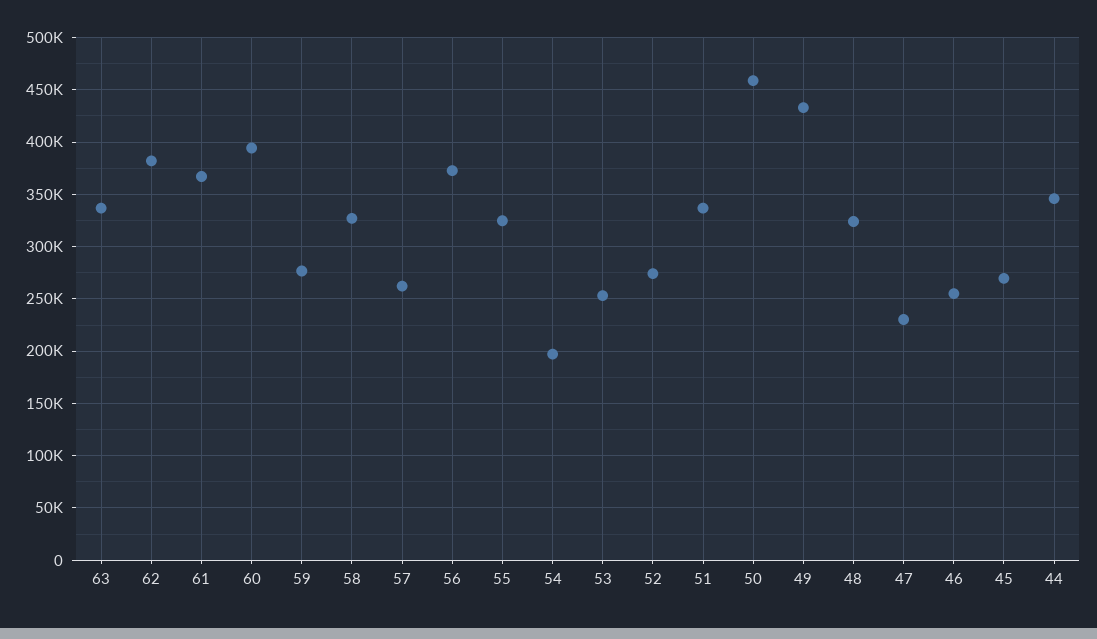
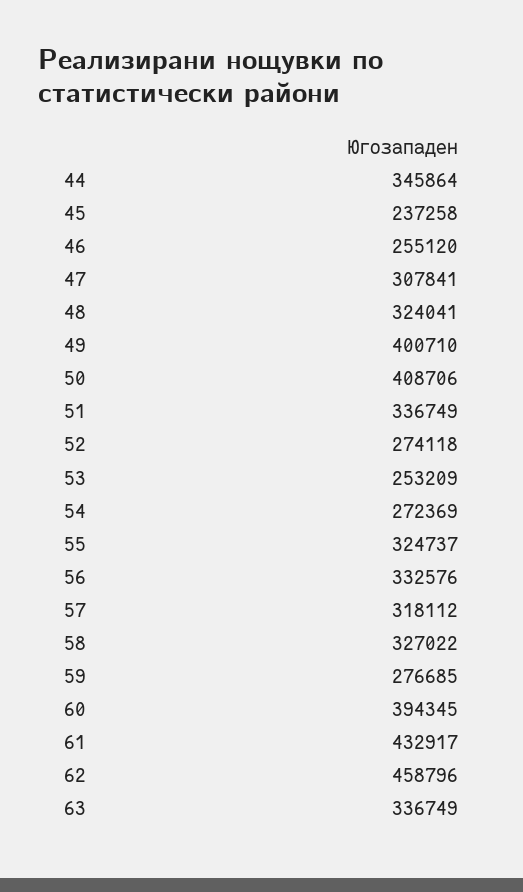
62: 380000 -> 458796
61: 370000 -> 432917
57: 260000 -> 318112
56: 370000 -> 332576
54: 200000 -> 272369
50: 460000 -> 408706
49: 430000 -> 400710
47: 230000 -> 307841
45: 270000 -> 237258

